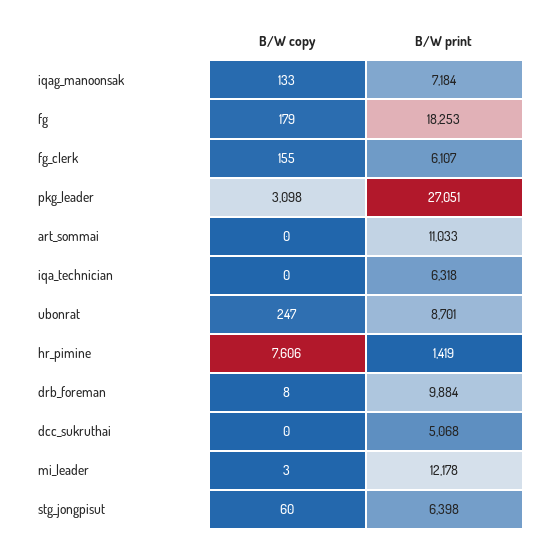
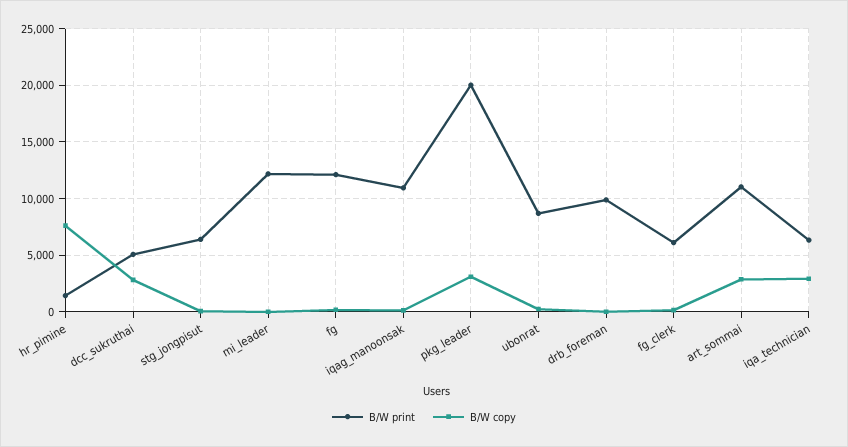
B/W print, iqag_manoonsak: 7184 -> 11000
B/W print, fg: 18253 -> 12000
B/W print, pkg_leader: 27051 -> 20000
B/W copy, art_sommai: 0 -> 3000
B/W copy, iqa_technician: 0 -> 3000
B/W copy, dcc_sukruthai: 0 -> 3000

